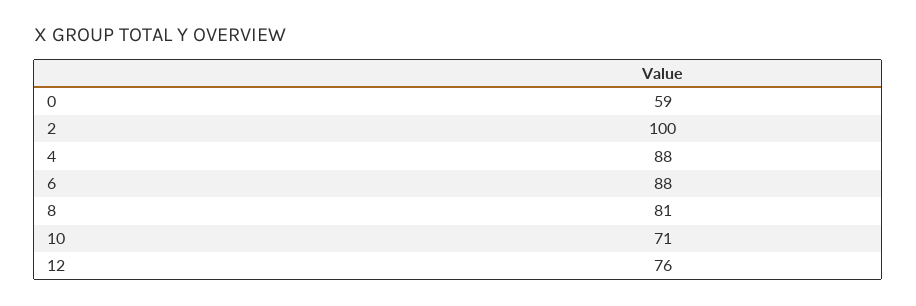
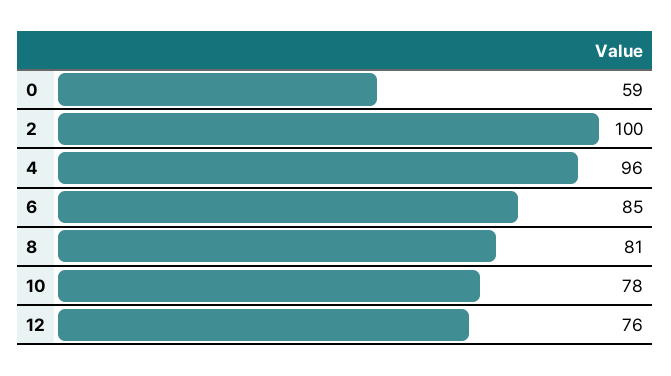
4: 88 -> 96
6: 88 -> 85
10: 71 -> 78

